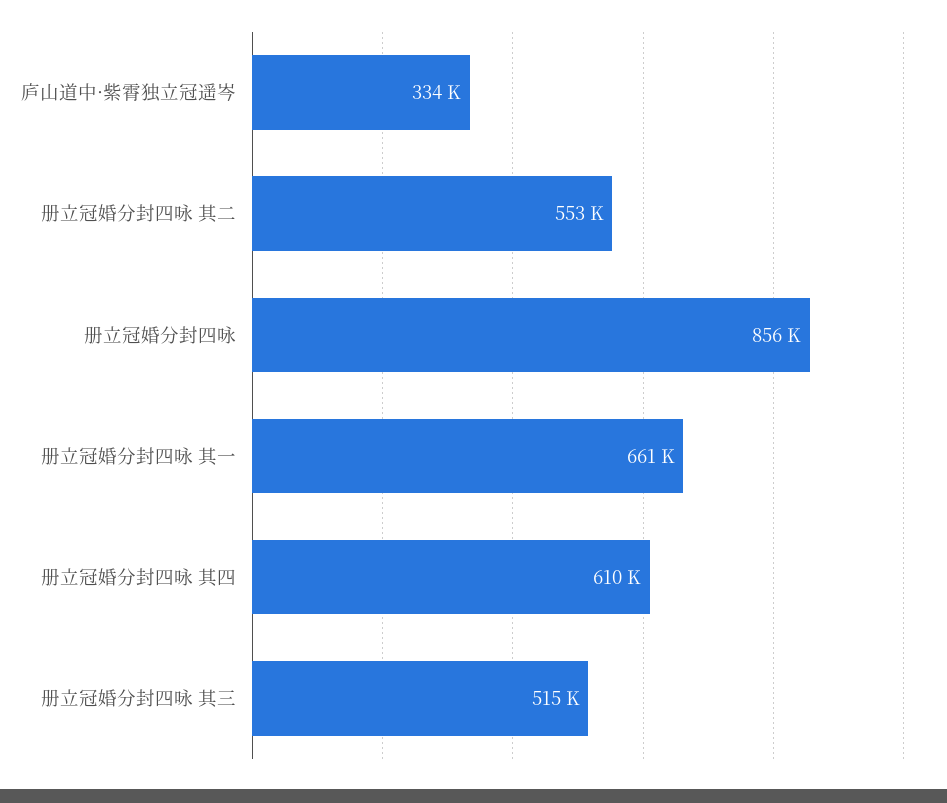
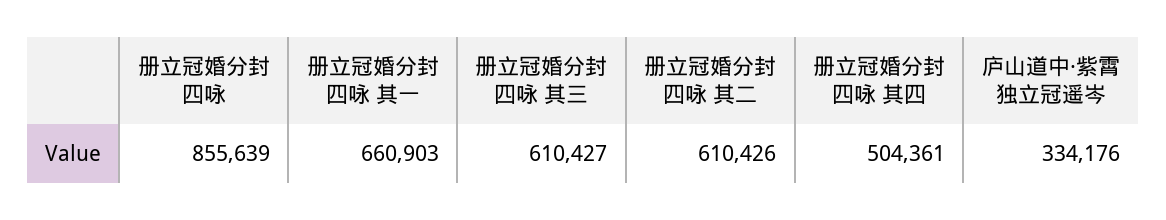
册立冠婚分封四咏 其二: 553000 -> 610426
册立冠婚分封四咏 其四: 610000 -> 504361
册立冠婚分封四咏 其三: 515000 -> 610427

